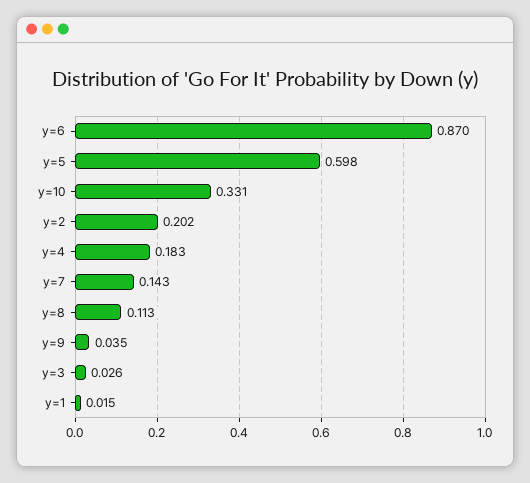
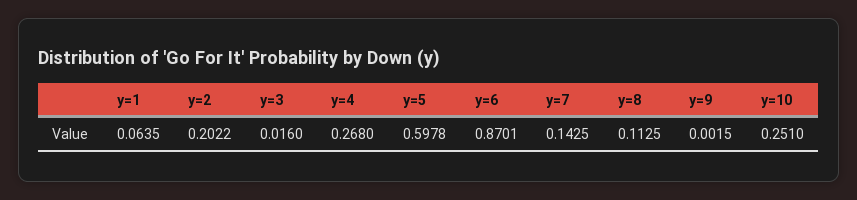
y=10: 0.331 -> 0.251
y=4: 0.183 -> 0.268
y=9: 0.035 -> 0.0015
y=3: 0.026 -> 0.016
y=1: 0.015 -> 0.0635

